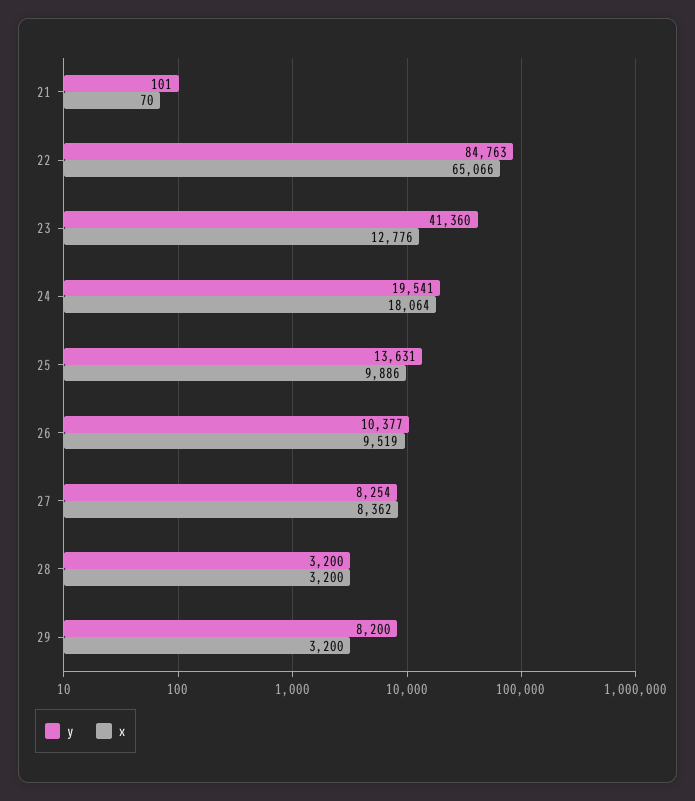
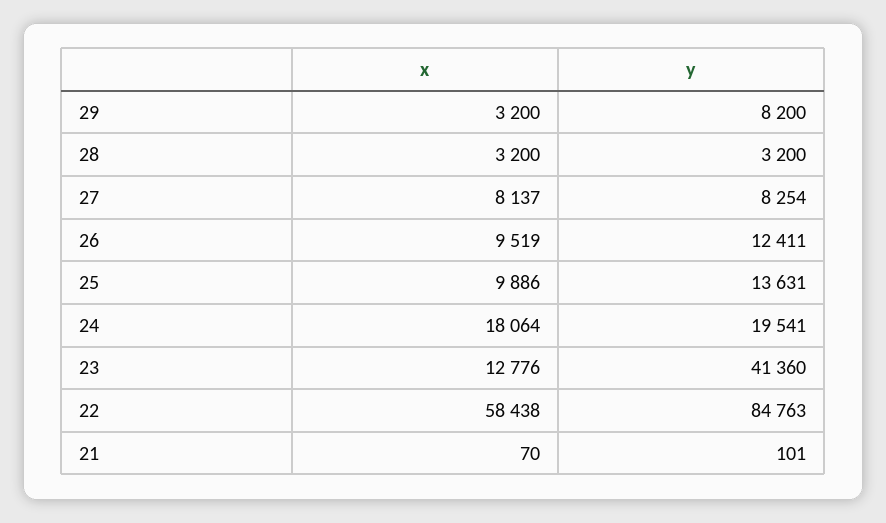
x, 22: 65066 -> 58438
y, 26: 10377 -> 12411
x, 27: 8362 -> 8137

